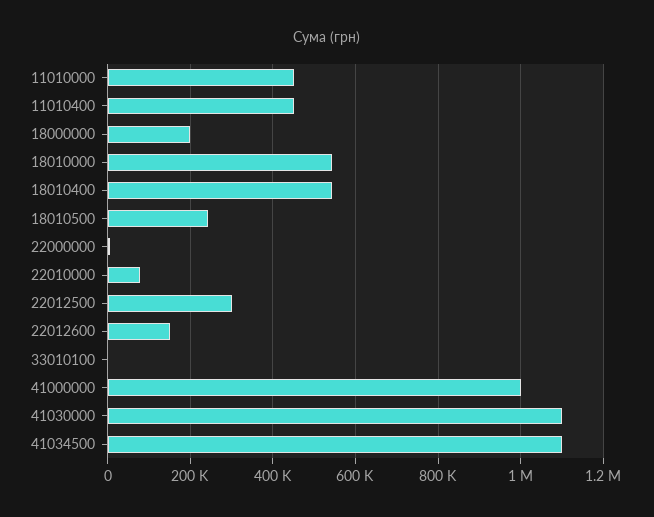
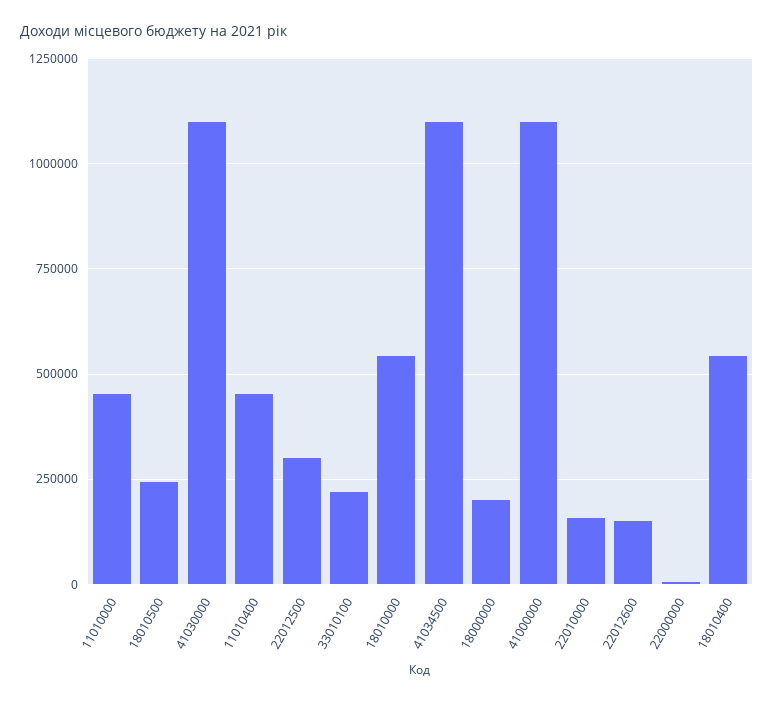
22010000: 80000 -> 150000
33010100: 0 -> 225000
41000000: 1000000 -> 1100000

